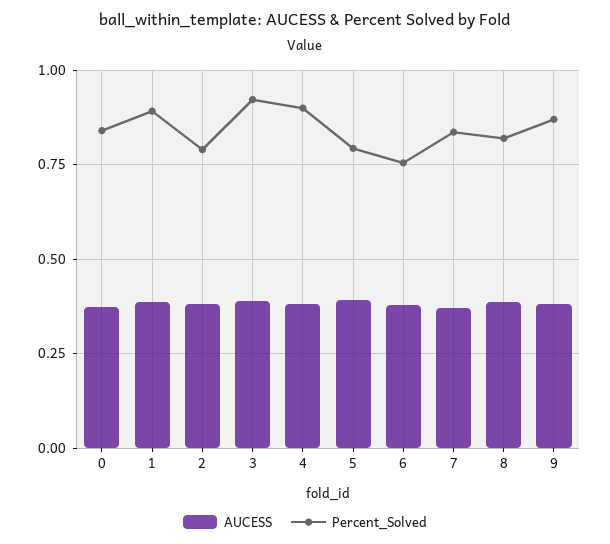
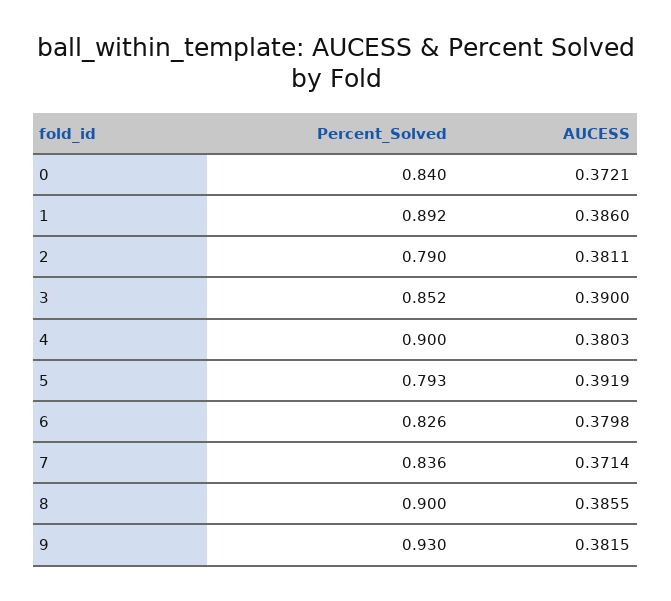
Percent_Solved, 3: 0.925 -> 0.852
Percent_Solved, 6: 0.75 -> 0.826
Percent_Solved, 8: 0.825 -> 0.9
Percent_Solved, 9: 0.875 -> 0.93

